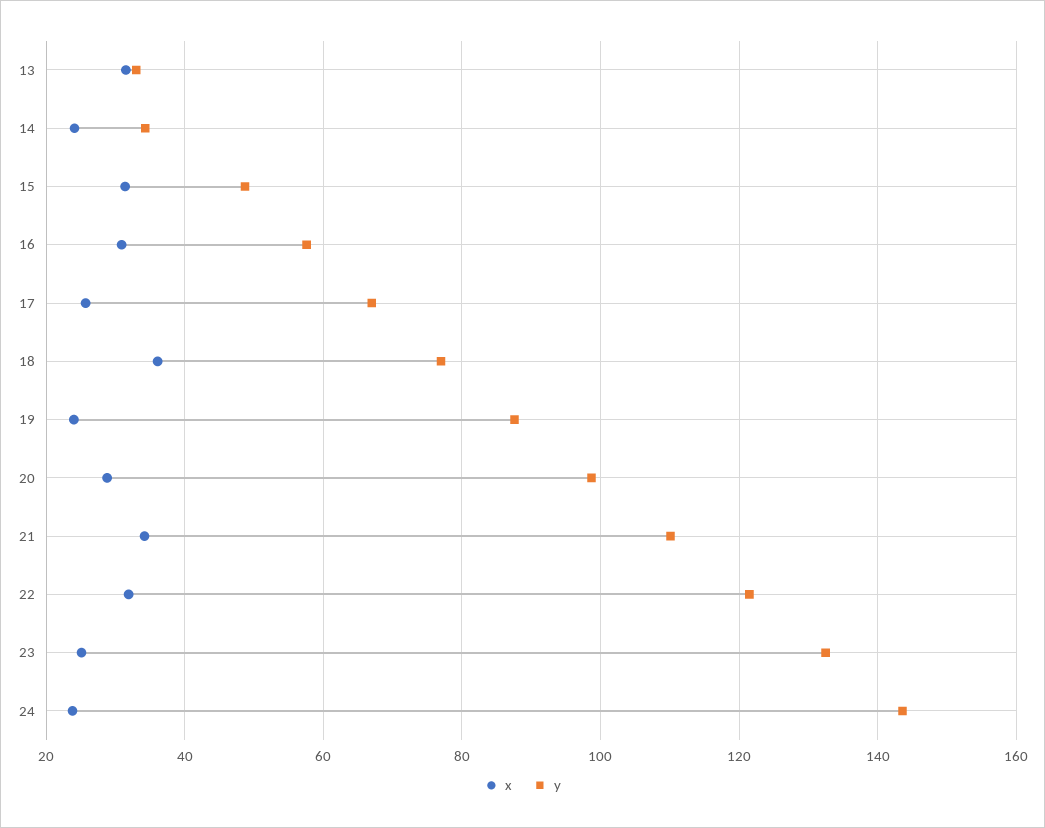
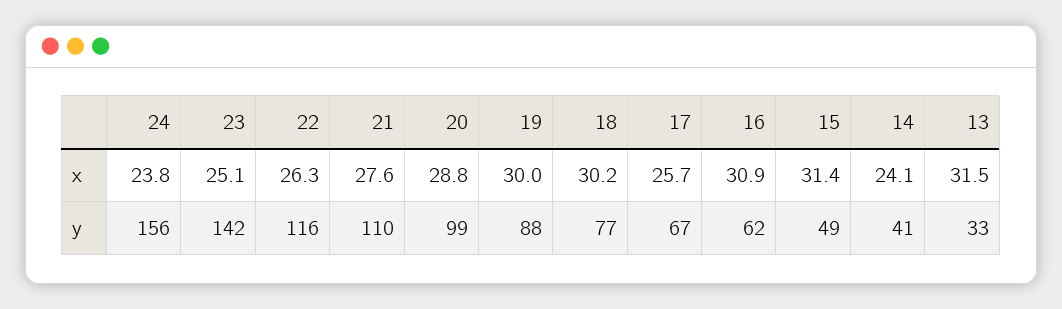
y, 14: 34 -> 41
y, 16: 58 -> 62
x, 18: 36 -> 30.2
x, 19: 24 -> 30
x, 21: 34 -> 27.6
x, 22: 32 -> 26.3
y, 22: 122 -> 116
y, 23: 132 -> 142
y, 24: 144 -> 156

